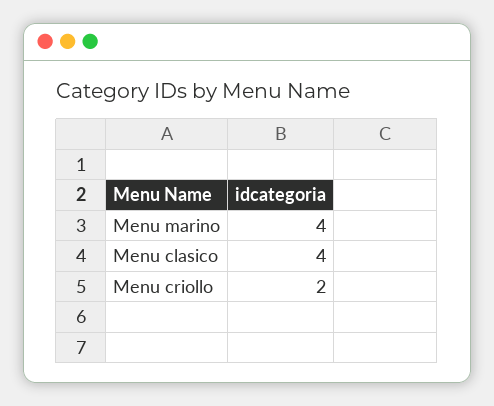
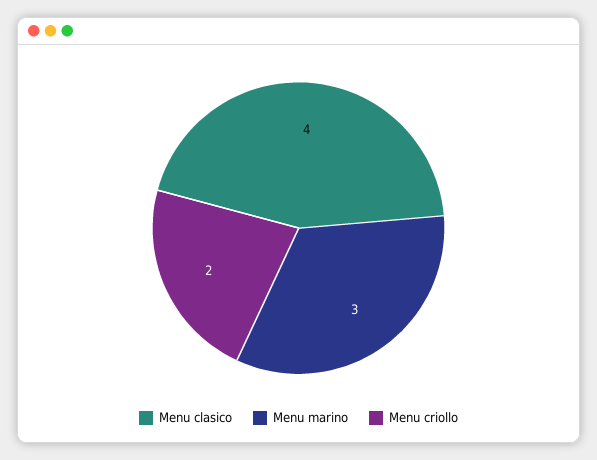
Menu marino: 4 -> 3

